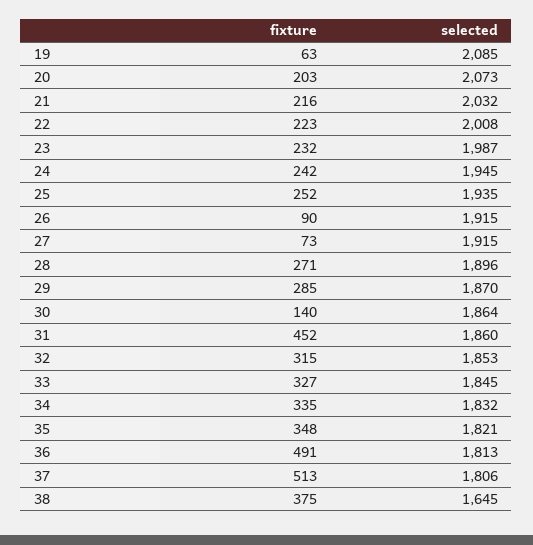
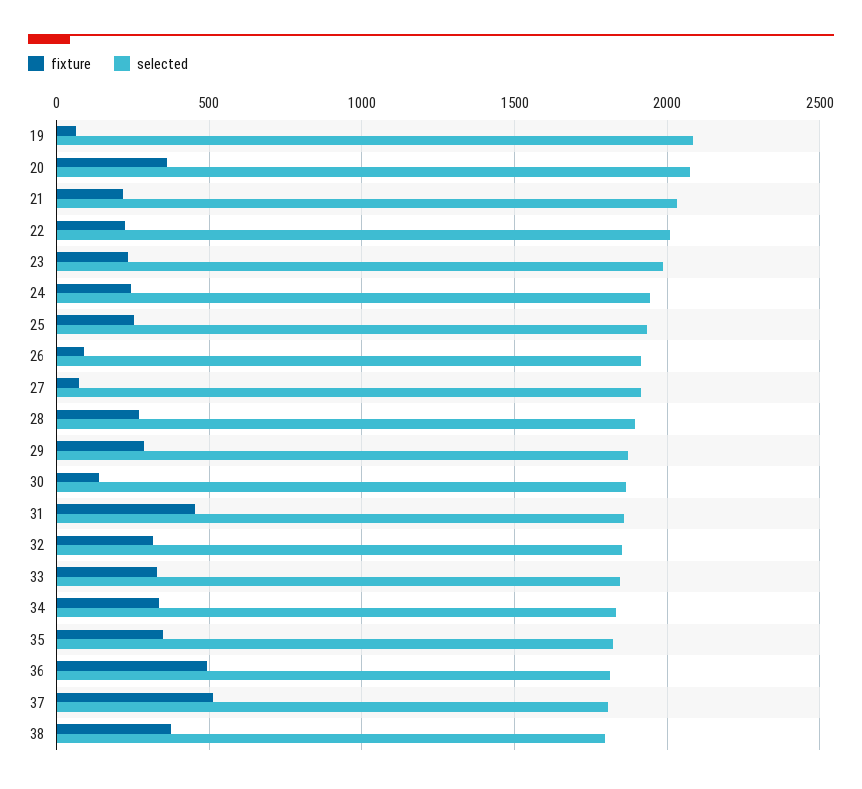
fixture, 20: 203 -> 350
selected, 38: 1645 -> 1800

